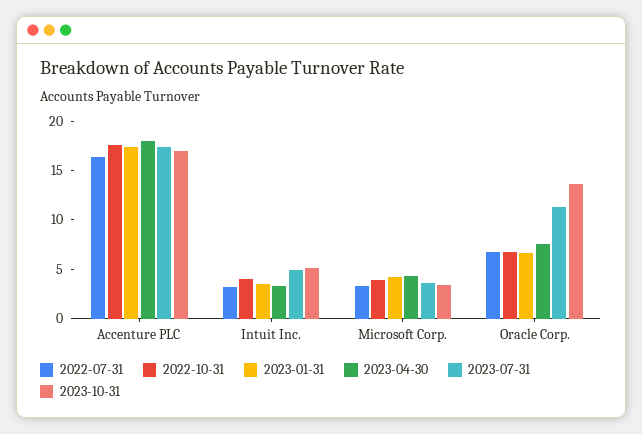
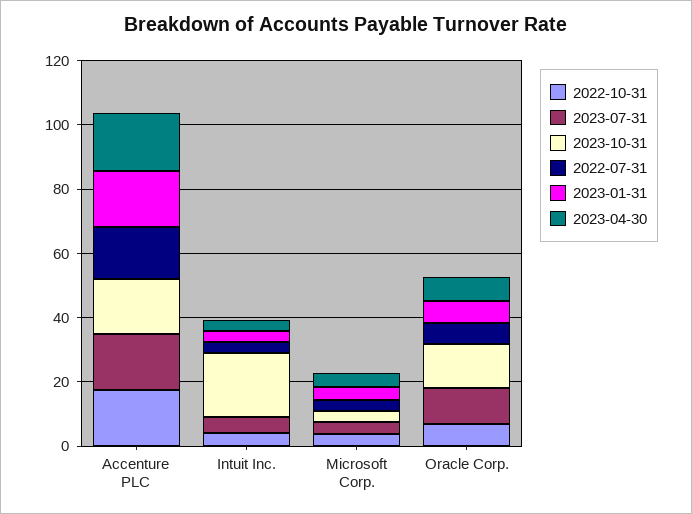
2023-10-31, Intuit Inc.: 5 -> 20

